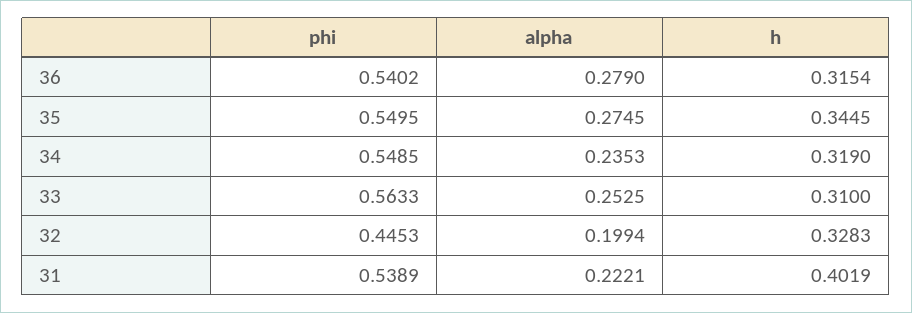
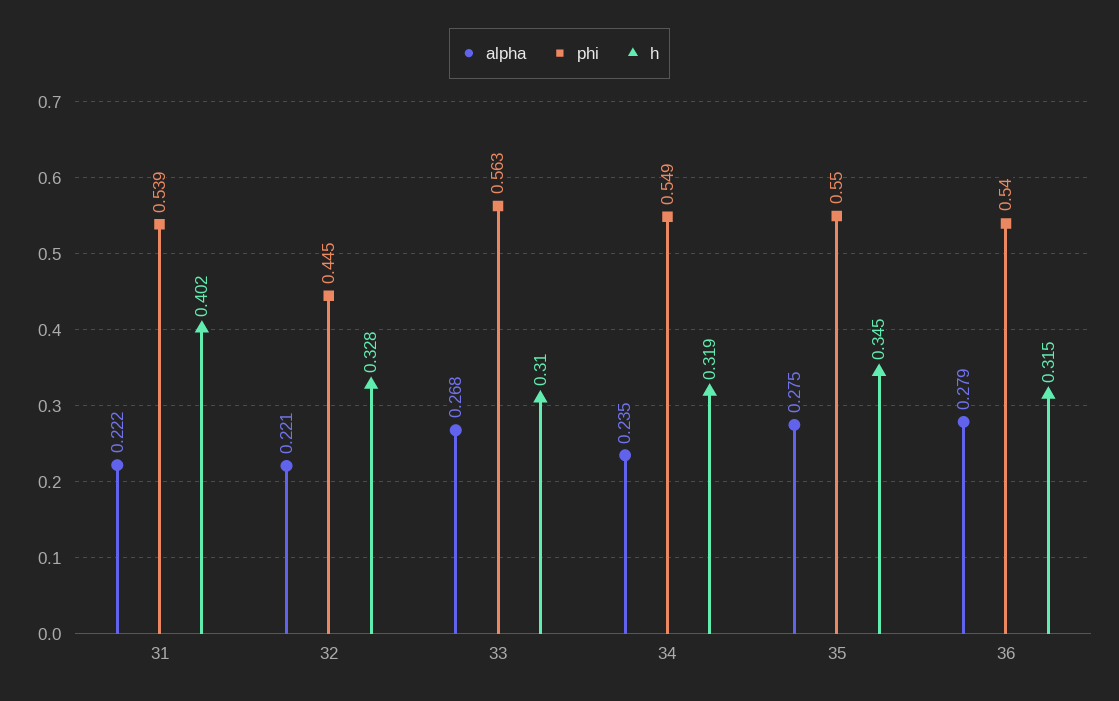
alpha, 33: 0.2525 -> 0.268
alpha, 32: 0.1994 -> 0.221

